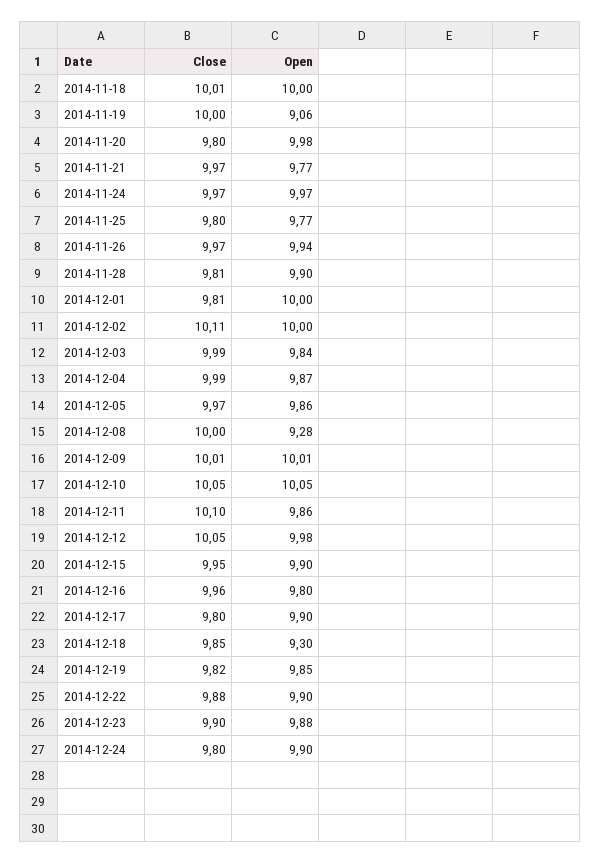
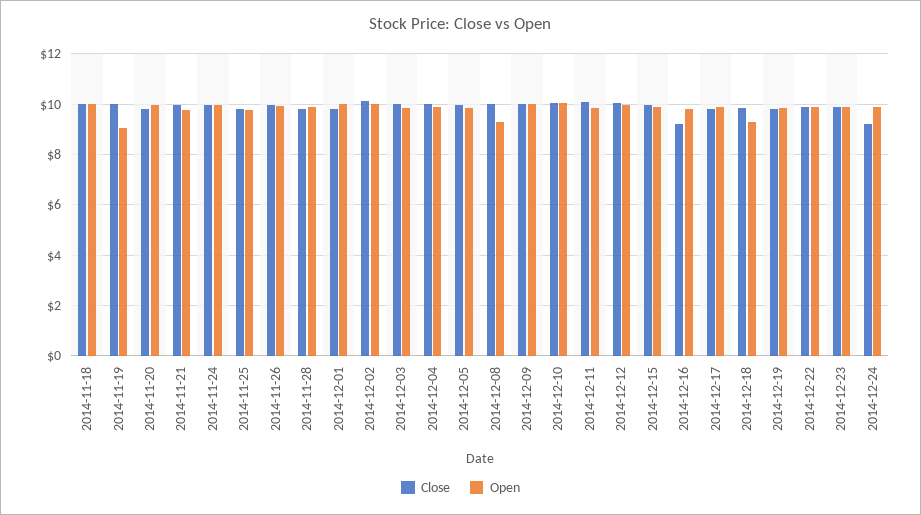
Close, 2014-12-16: 9.96 -> 9.25
Close, 2014-12-24: 9.8 -> 9.25

